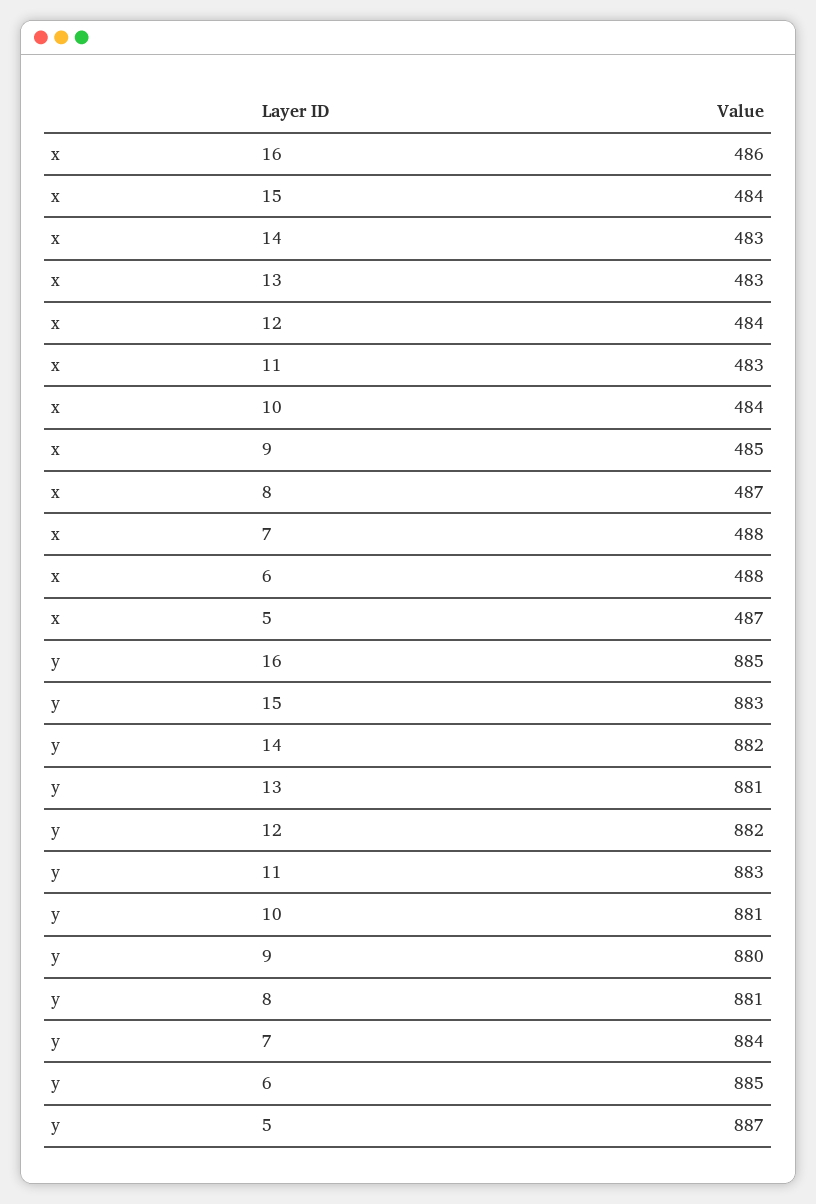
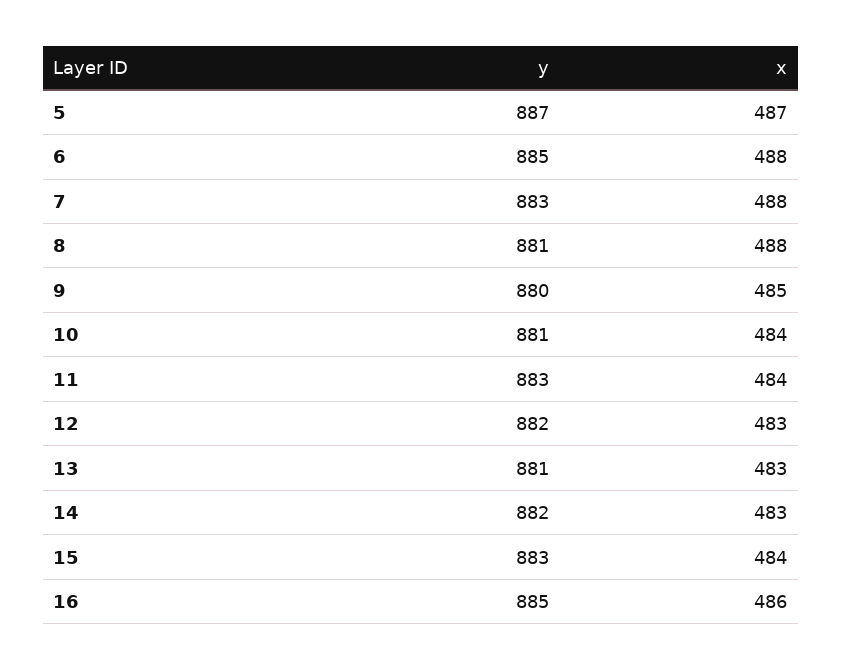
x, 12: 484 -> 483
x, 11: 483 -> 484
x, 8: 487 -> 488
y, 7: 884 -> 883

